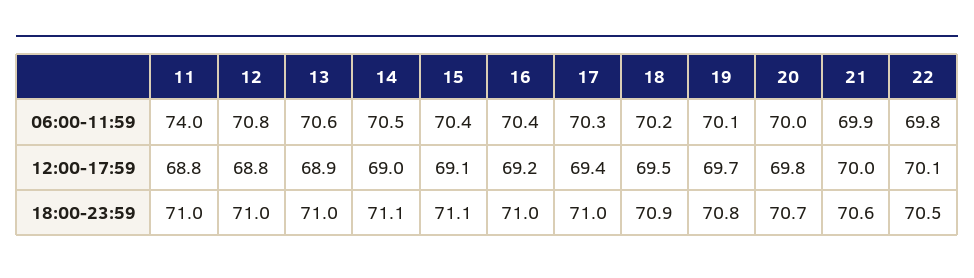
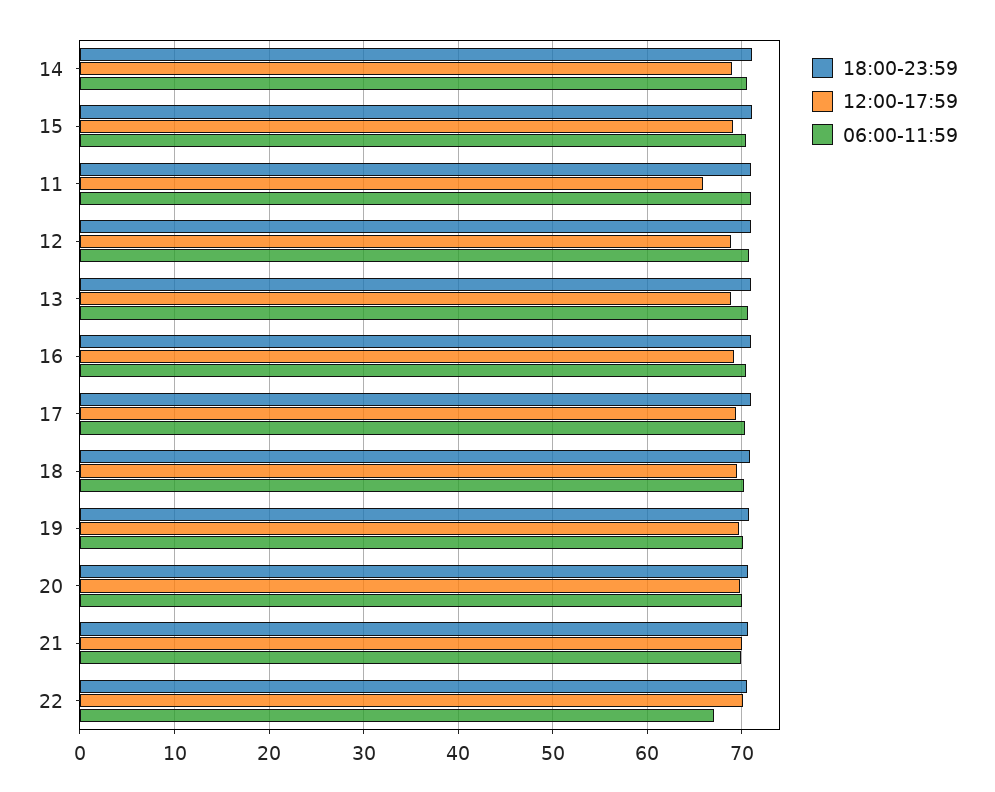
06:00-11:59, 11: 74 -> 71
06:00-11:59, 22: 69.8 -> 67
12:00-17:59, 11: 68.8 -> 66

